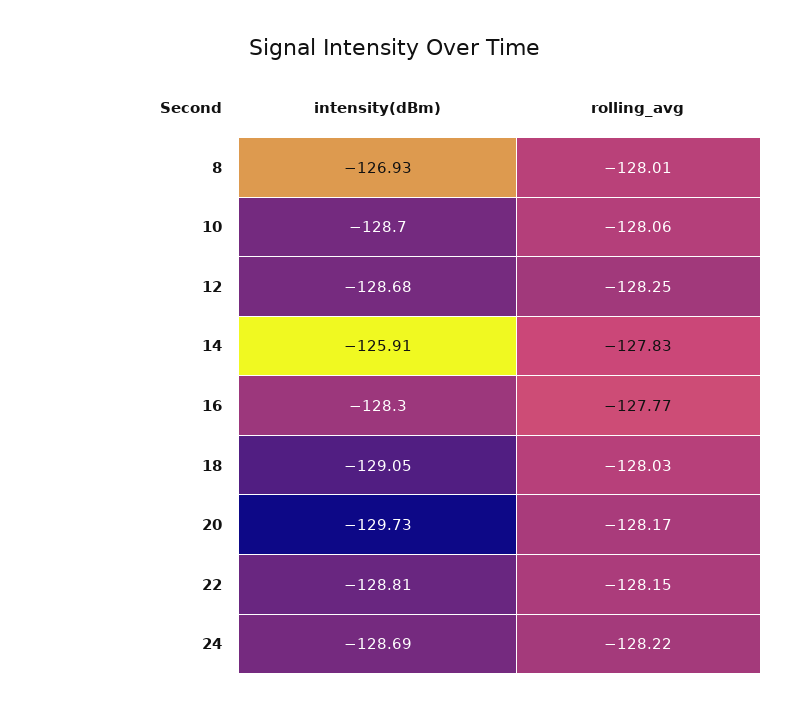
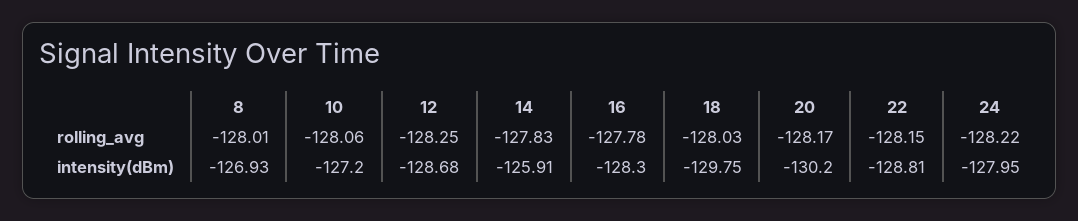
intensity(dBm), 10: -128.7 -> -127.2
rolling_avg, 16: -127.77 -> -127.78
intensity(dBm), 18: -129.05 -> -129.75
intensity(dBm), 20: -129.73 -> -130.2
intensity(dBm), 24: -128.69 -> -127.95

